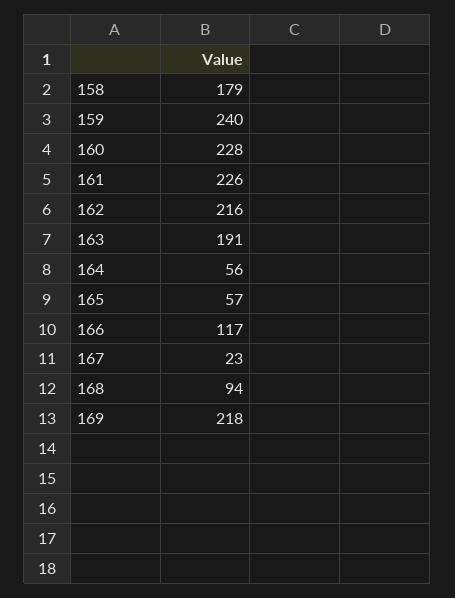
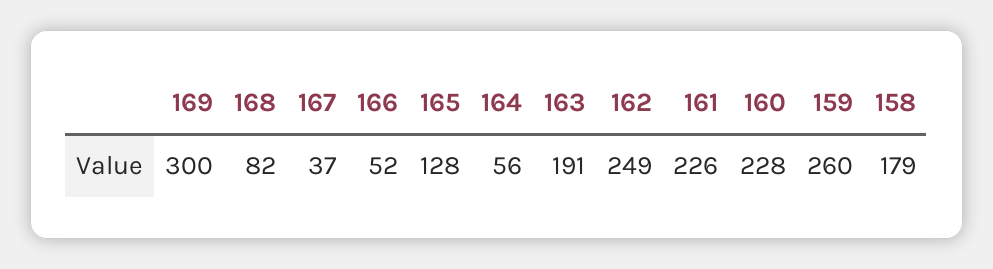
159: 240 -> 260
162: 216 -> 249
165: 57 -> 128
166: 117 -> 52
167: 23 -> 37
168: 94 -> 82
169: 218 -> 300

